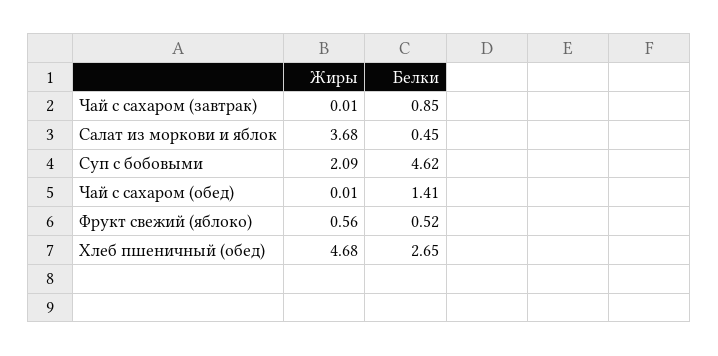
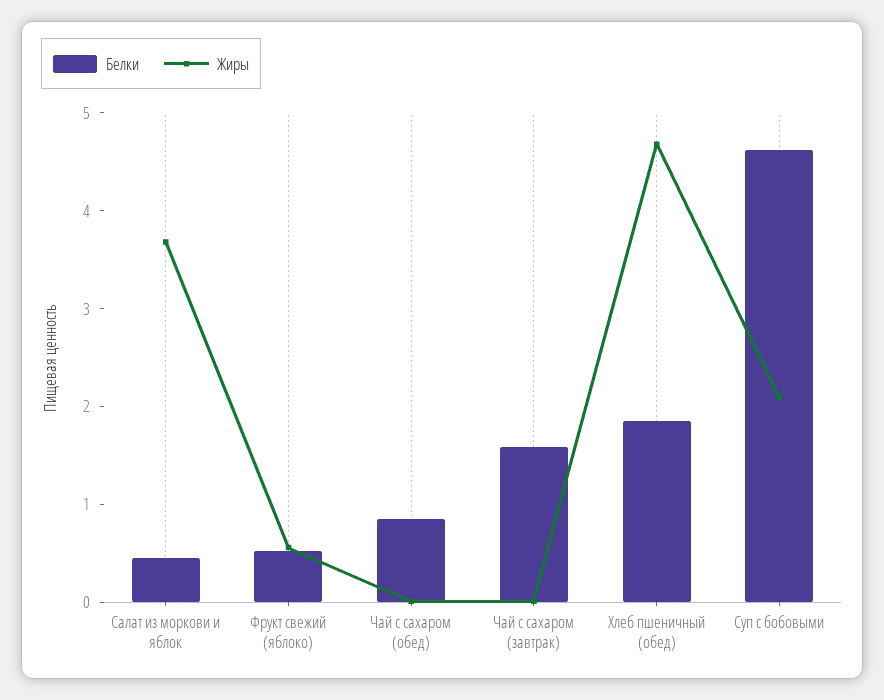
Белки, Чай с сахаром (завтрак): 0.85 -> 1.6
Белки, Чай с сахаром (обед): 1.41 -> 0.8
Белки, Хлеб пшеничный (обед): 2.65 -> 1.8

